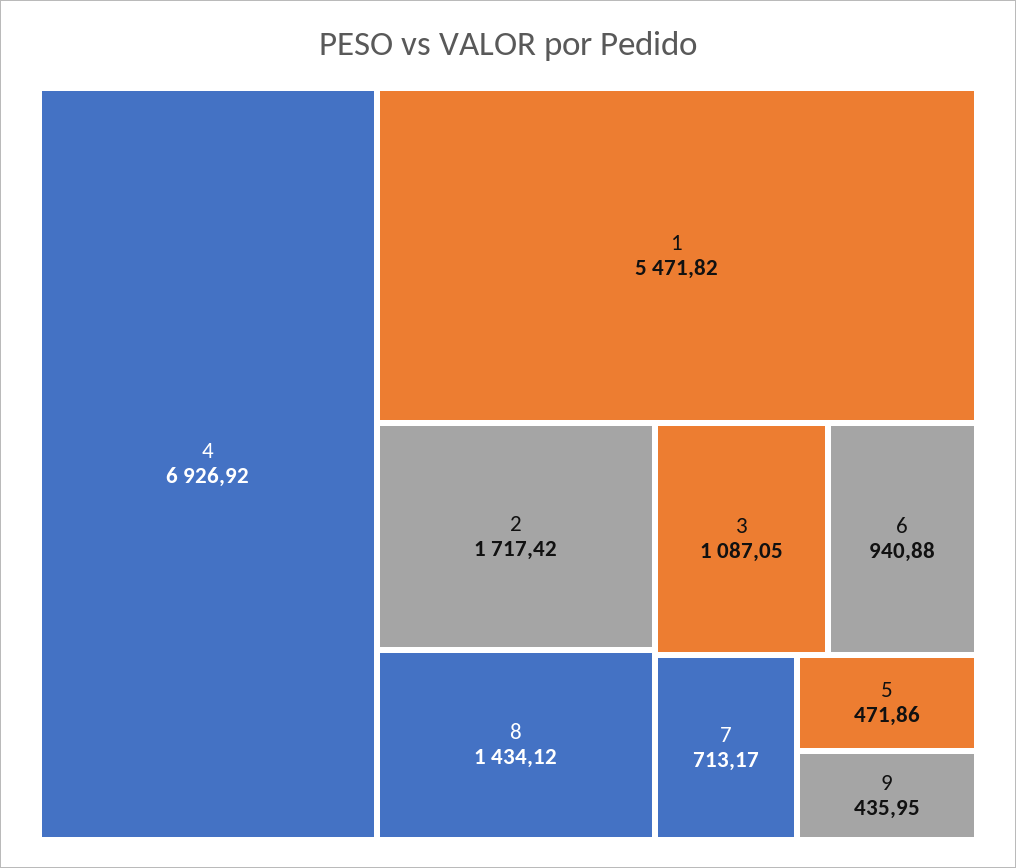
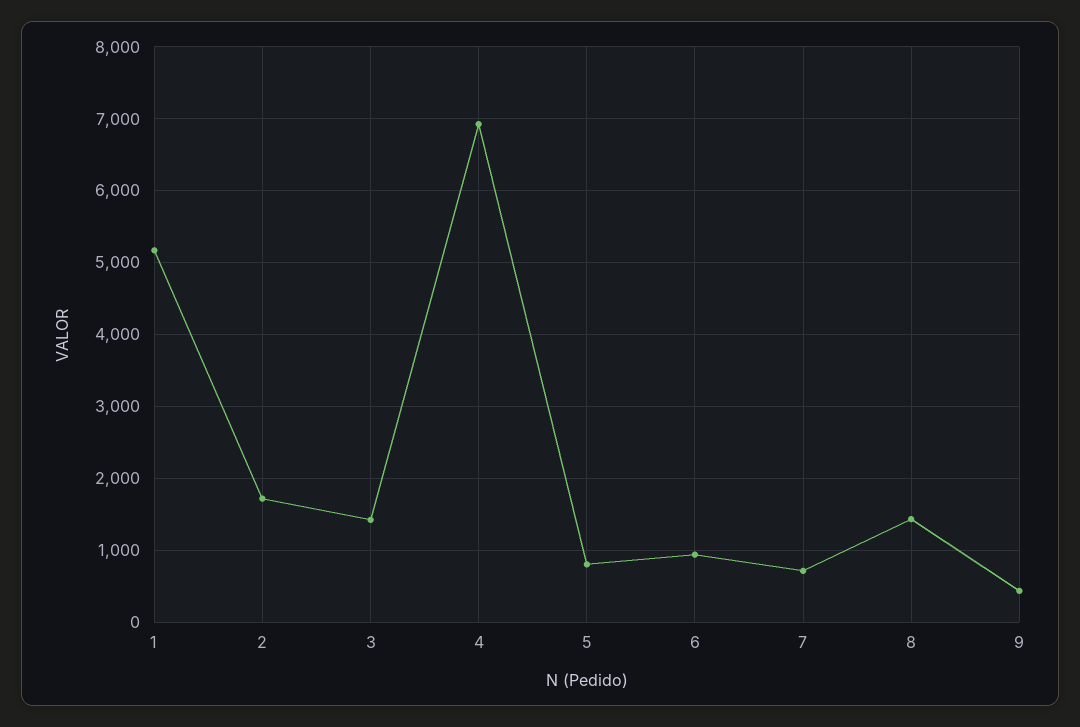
1: 5471.82 -> 5200
3: 1087.05 -> 1400
5: 471.86 -> 800

